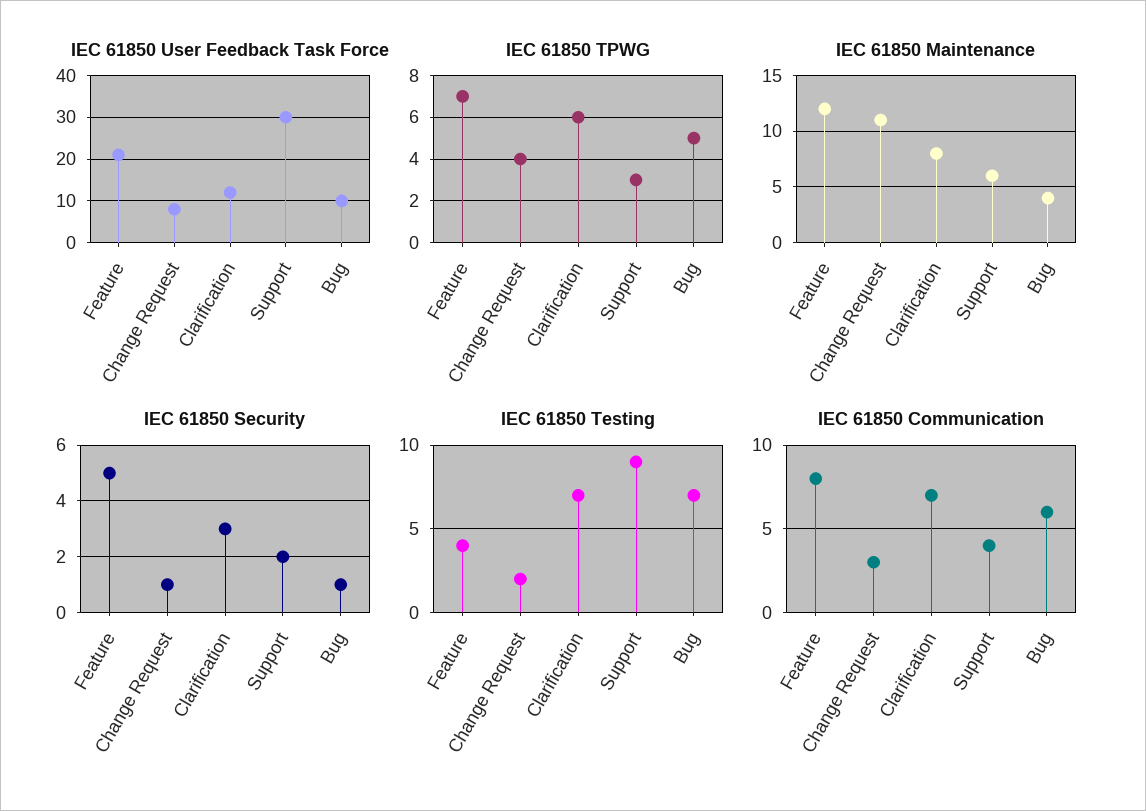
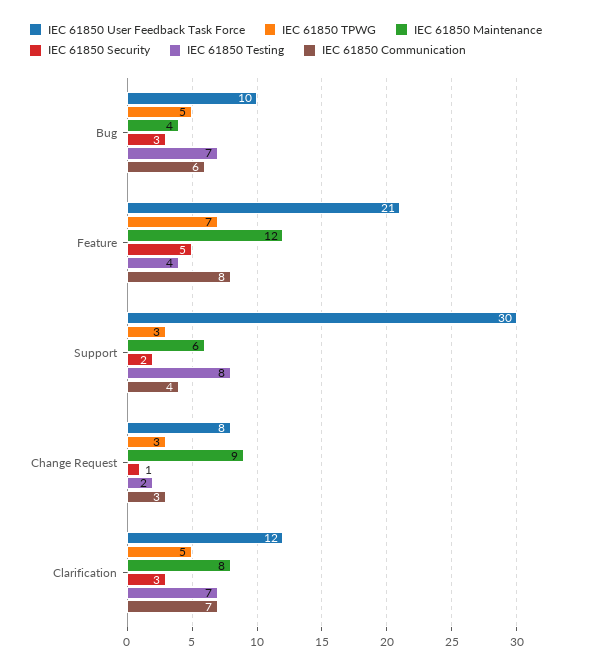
IEC 61850 TPWG, Change Request: 4 -> 3
IEC 61850 TPWG, Clarification: 6 -> 5
IEC 61850 Maintenance, Change Request: 11 -> 9
IEC 61850 Security, Bug: 1 -> 3
IEC 61850 Testing, Support: 9 -> 8

